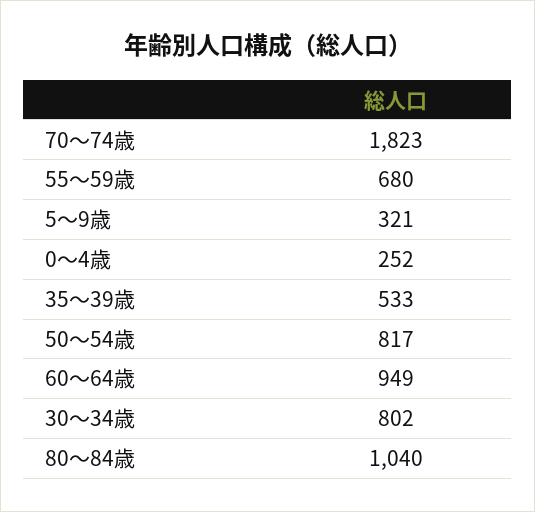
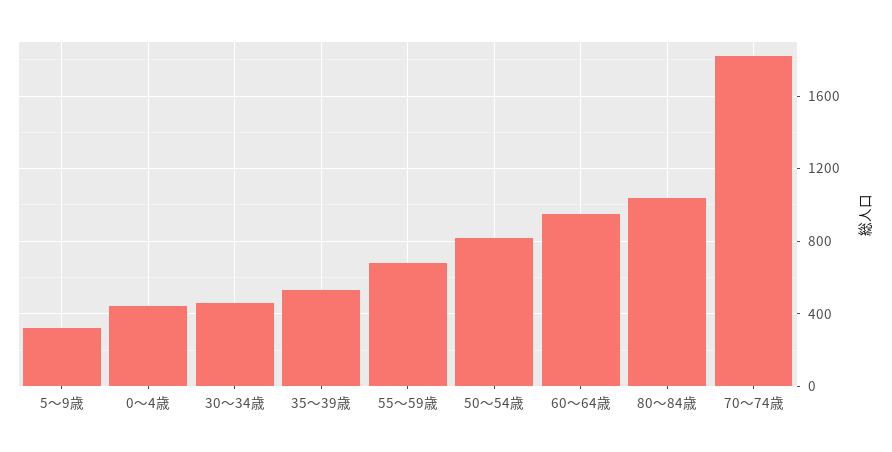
0～4歳: 252 -> 450
30～34歳: 802 -> 450

